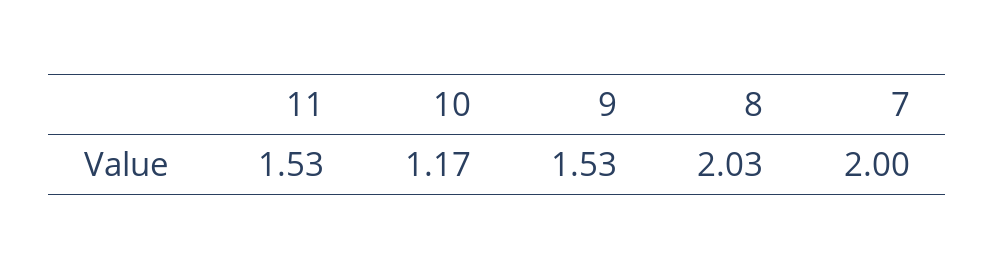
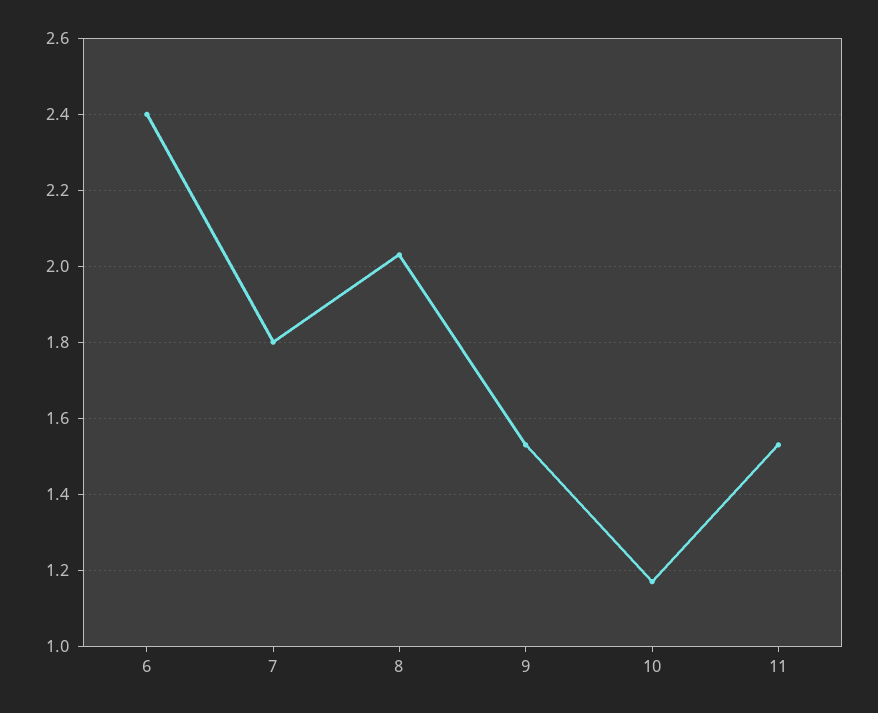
7: 2 -> 1.8
6: none -> 2.4

